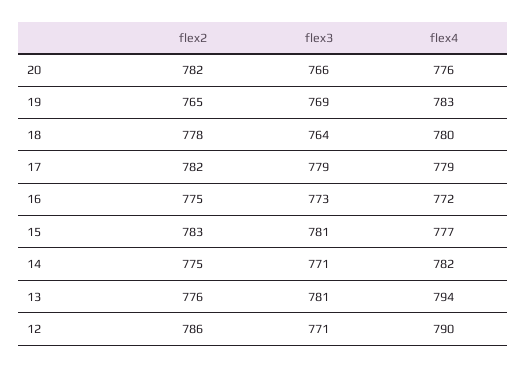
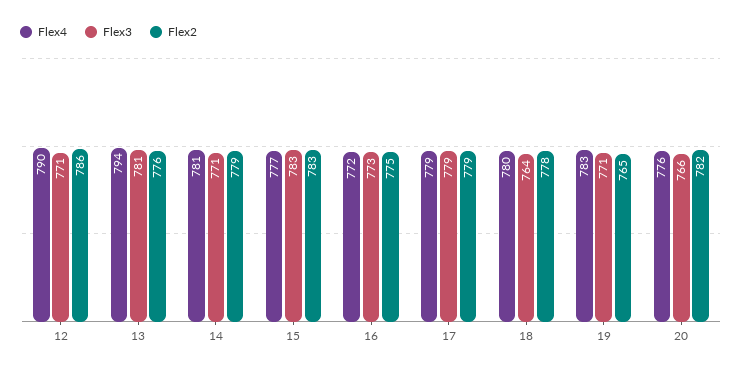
flex3, 19: 769 -> 771
flex2, 17: 782 -> 779
flex3, 15: 781 -> 783
flex2, 14: 775 -> 779
flex4, 14: 782 -> 781

